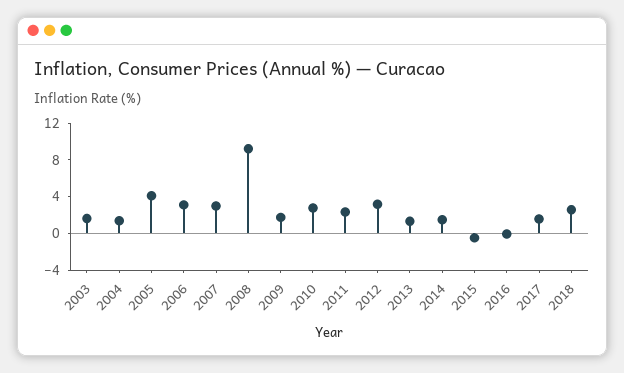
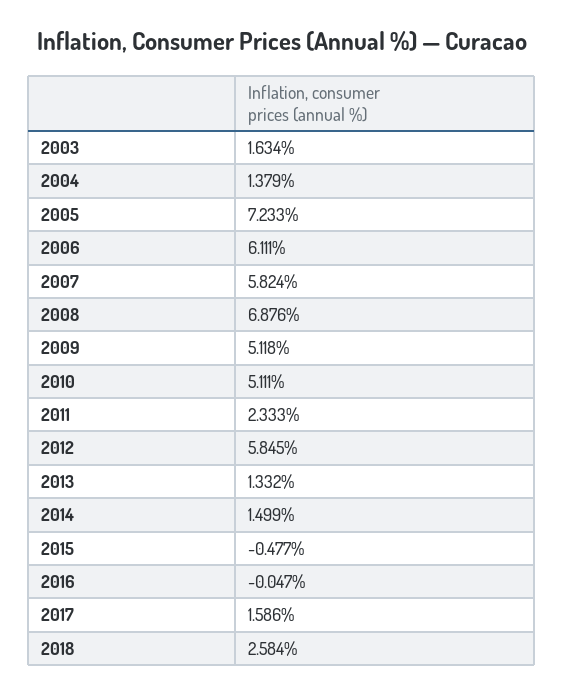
2005: 4 -> 7.233
2006: 3 -> 6.111
2007: 3 -> 5.824
2008: 9 -> 6.876
2009: 2 -> 5.118
2010: 3 -> 5.111
2012: 3 -> 5.845

